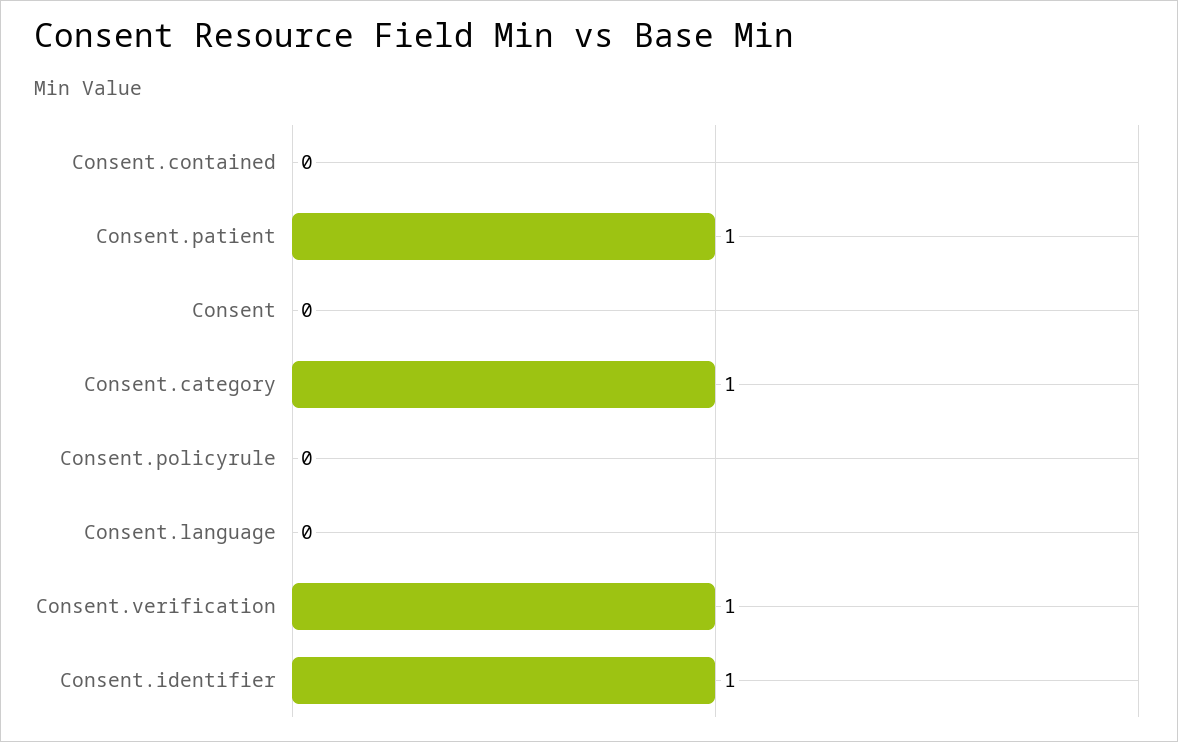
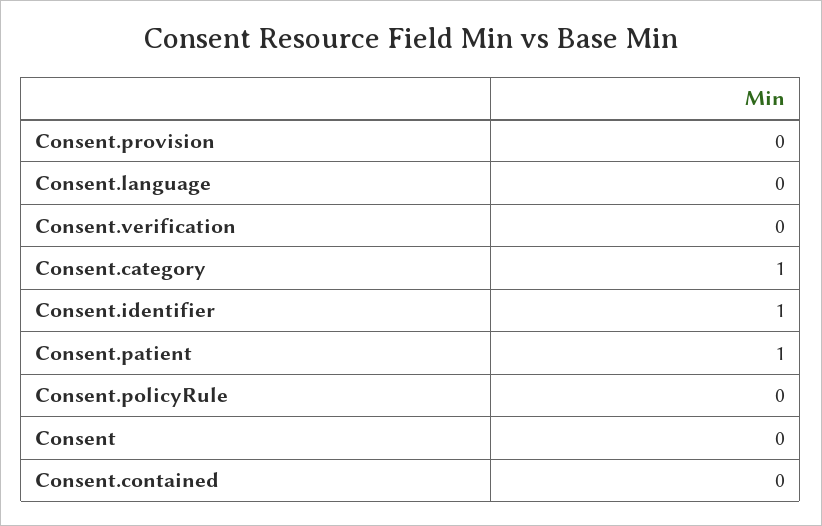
Consent.verification: 1 -> 0
Consent.provision: none -> 0

